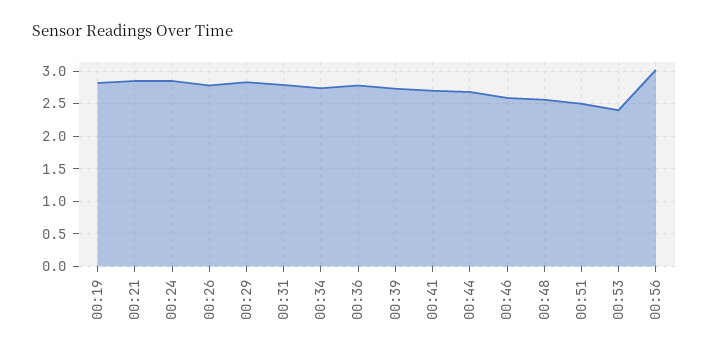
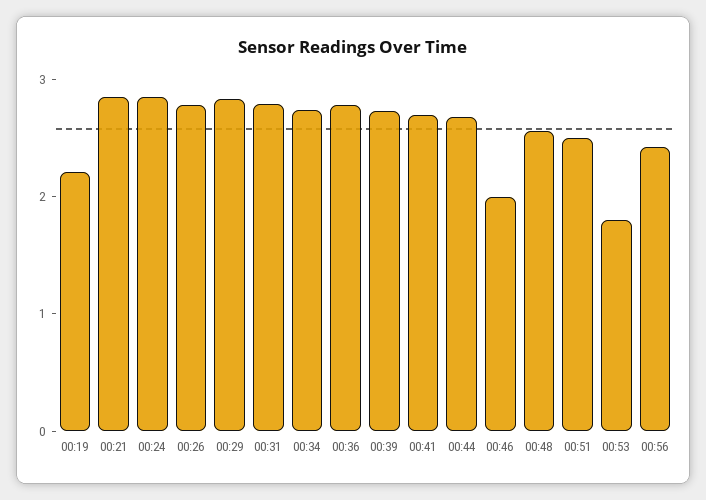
00:19: 2.8 -> 2.2
00:46: 2.6 -> 2
00:53: 2.4 -> 1.8
00:56: 3 -> 2.4

